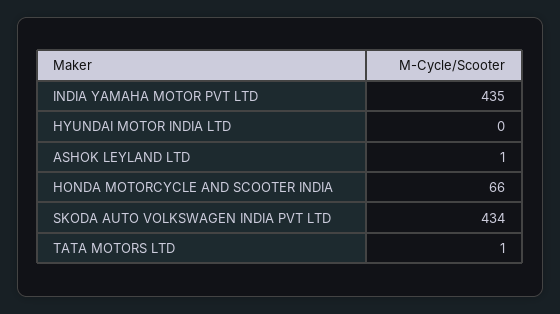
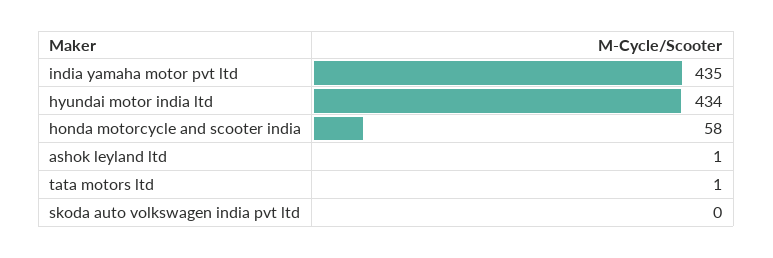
HYUNDAI MOTOR INDIA LTD: 0 -> 434
HONDA MOTORCYCLE AND SCOOTER INDIA: 66 -> 58
SKODA AUTO VOLKSWAGEN INDIA PVT LTD: 434 -> 0

